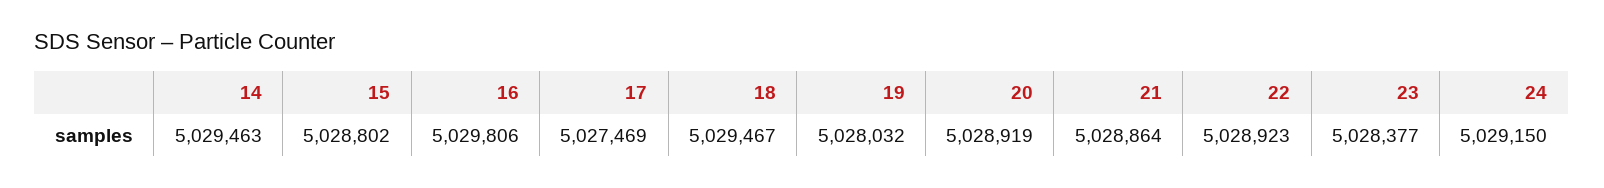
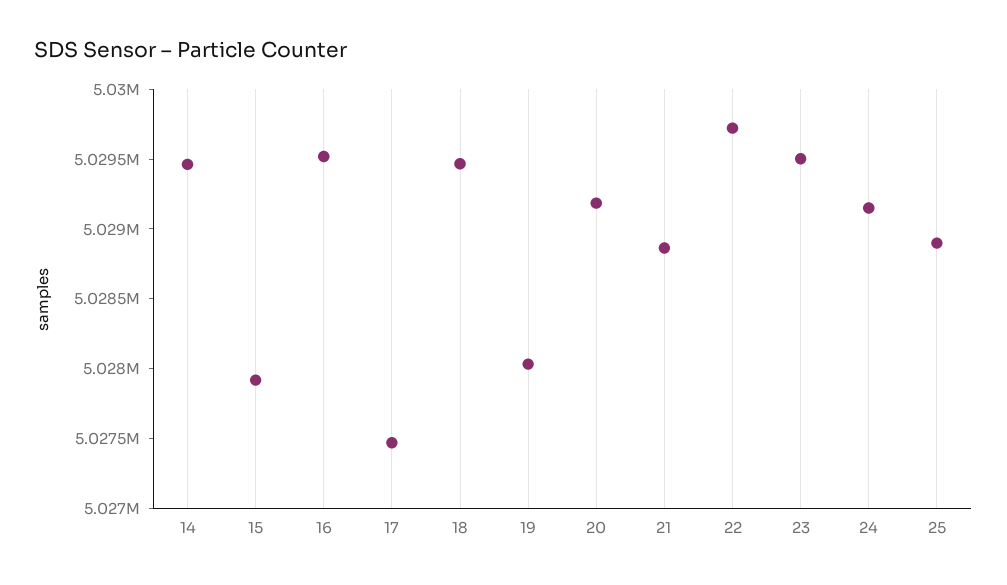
15: 5028802 -> 5027900
16: 5029806 -> 5029500
20: 5028919 -> 5029200
22: 5028923 -> 5029700
23: 5028377 -> 5029500
25: none -> 5028900

